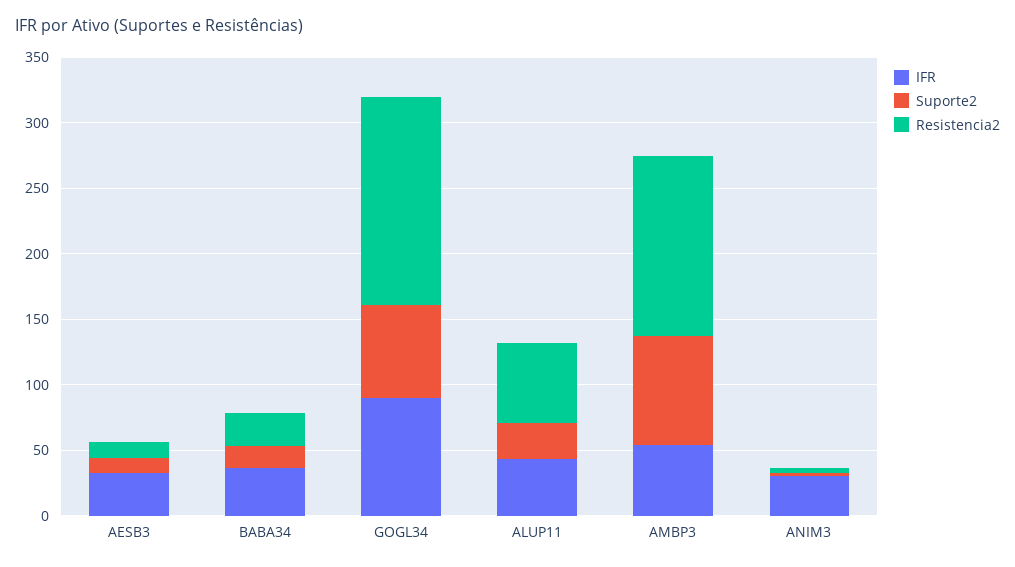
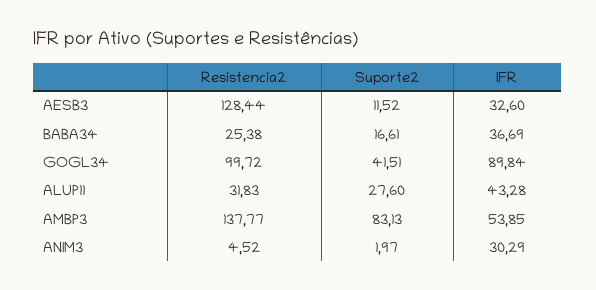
Resistencia2, AESB3: 10 -> 128.44
Suporte2, GOGL34: 70 -> 41.51
Resistencia2, GOGL34: 160 -> 99.72
Resistencia2, ALUP11: 60 -> 31.83

